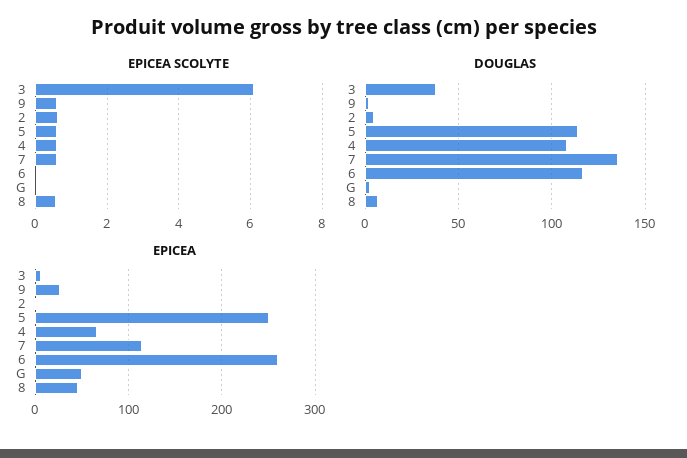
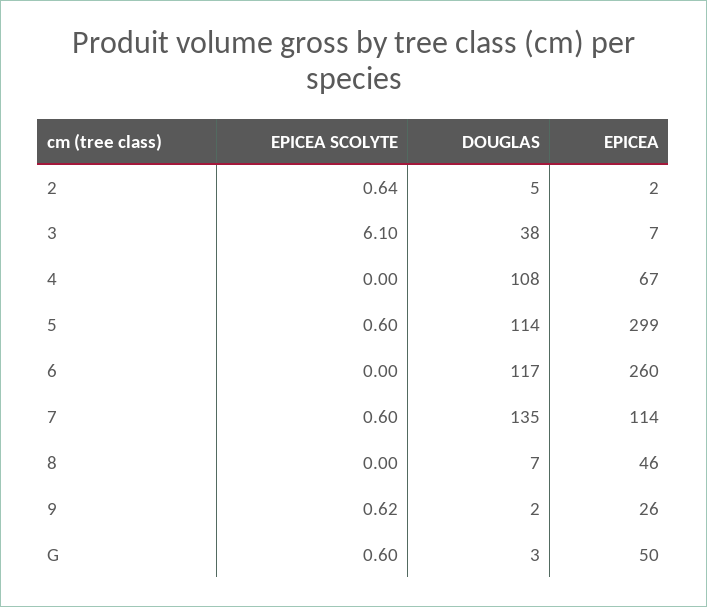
EPICEA SCOLYTE, 4: 0.6 -> 0
EPICEA SCOLYTE, G: 0 -> 0.6
EPICEA SCOLYTE, 8: 0.6 -> 0
EPICEA, 5: 250 -> 299

